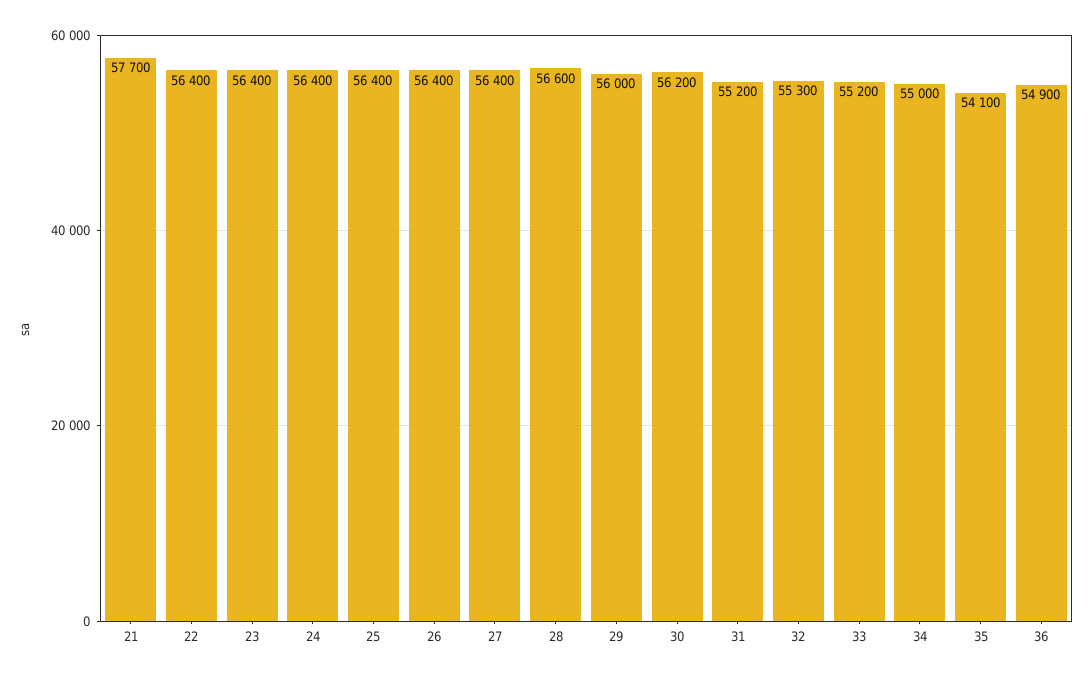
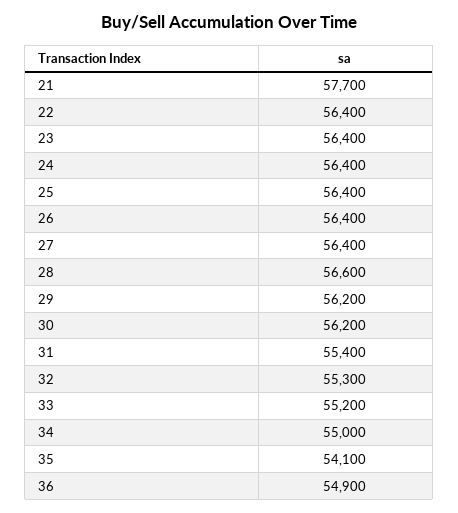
29: 56000 -> 56200
31: 55200 -> 55400

